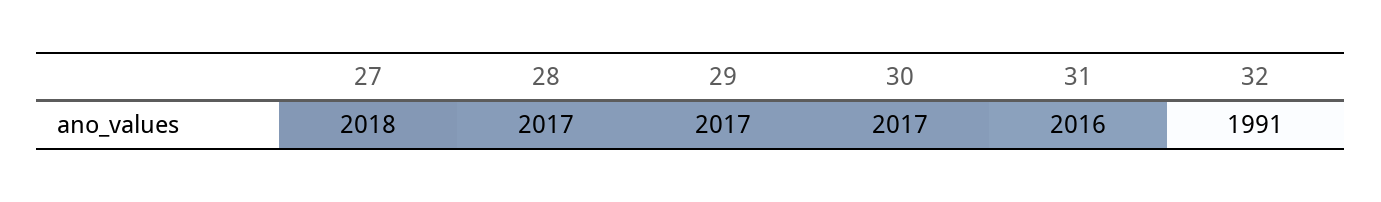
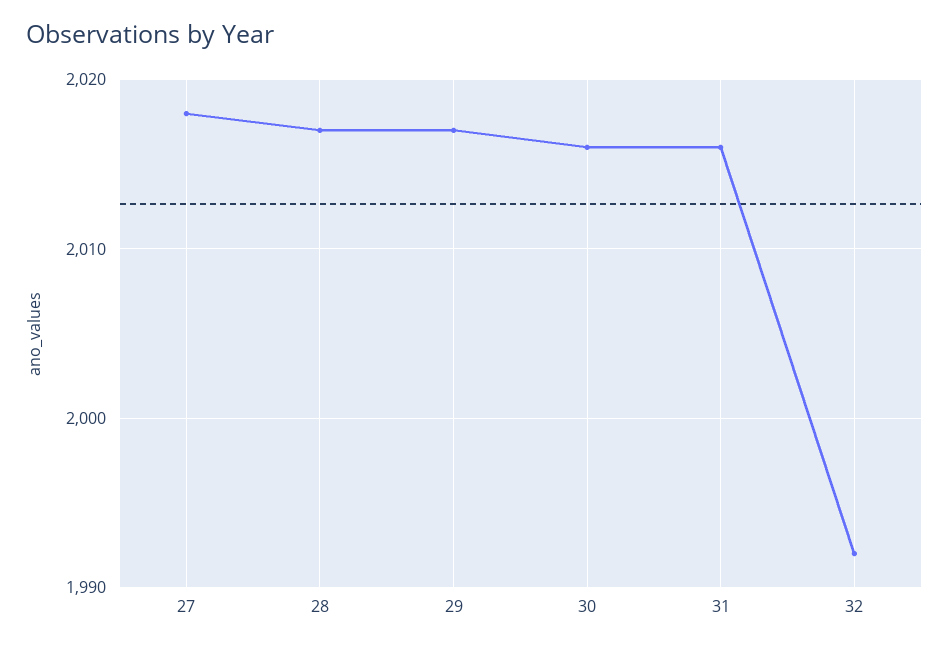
30: 2017 -> 2016
32: 1991 -> 1992

